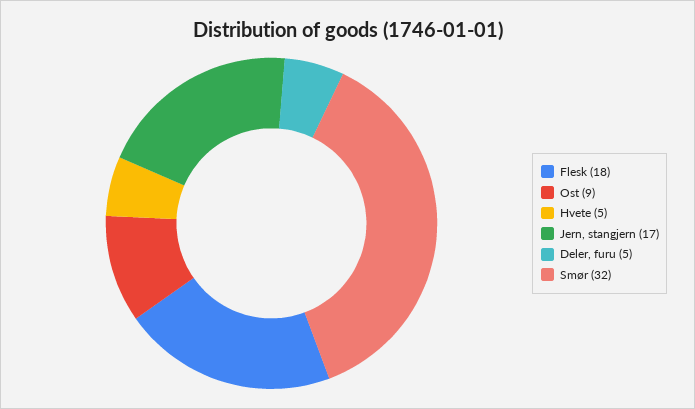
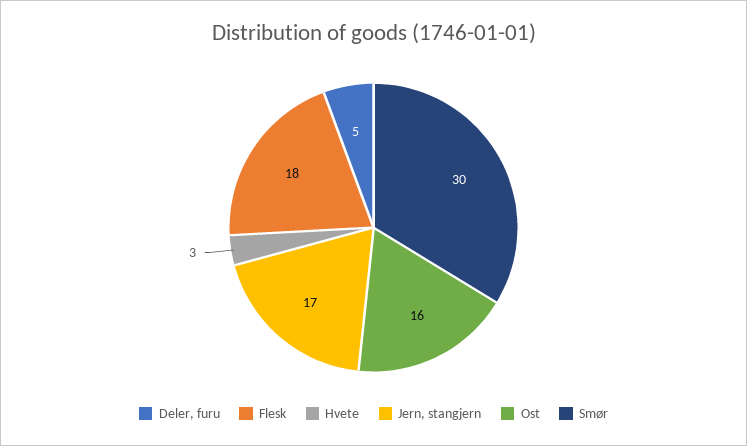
Ost: 9 -> 16
Hvete: 5 -> 3
Smør: 32 -> 30

